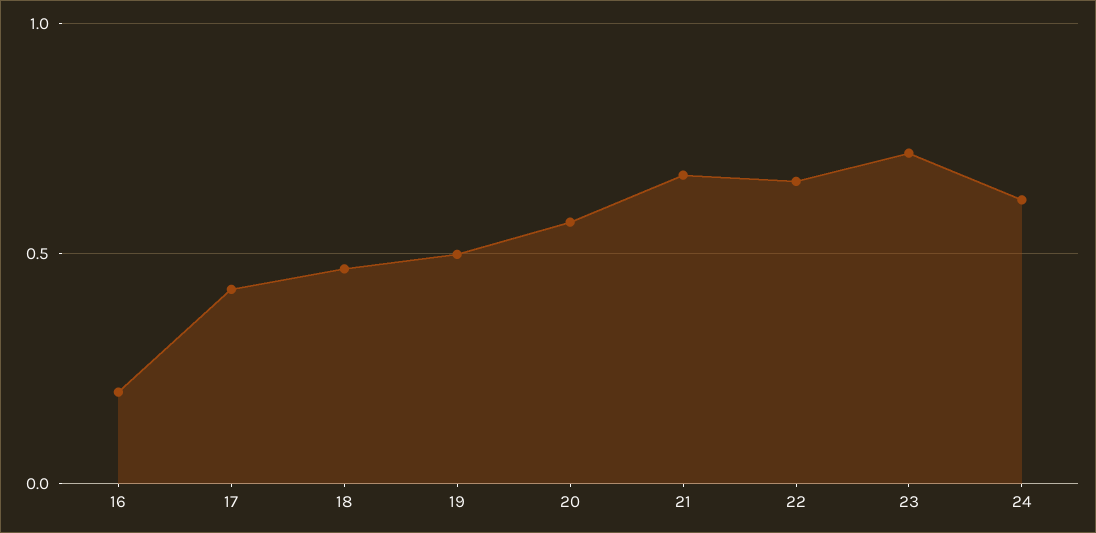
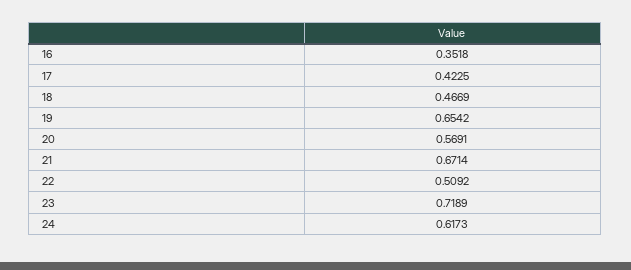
16: 0.2 -> 0.3518
19: 0.5 -> 0.6542
22: 0.65 -> 0.5092

